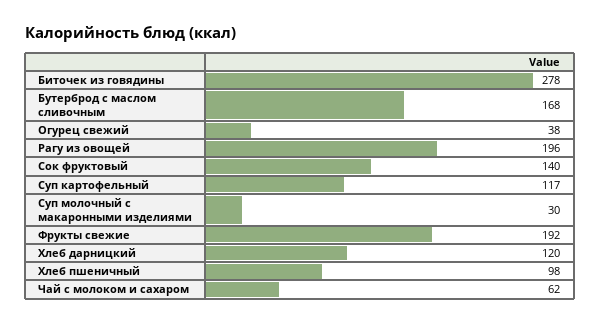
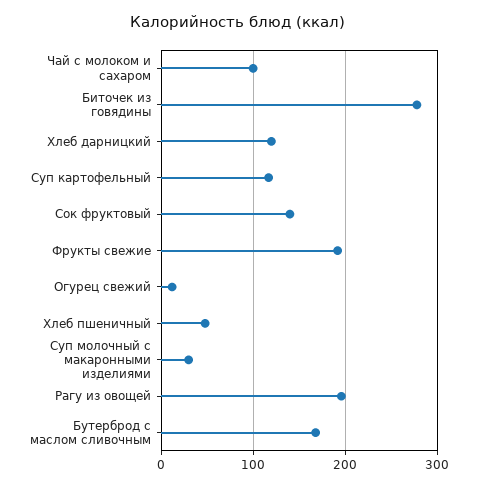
Огурец свежий: 38 -> 10
Хлеб пшеничный: 98 -> 50
Чай с молоком и сахаром: 62 -> 100

